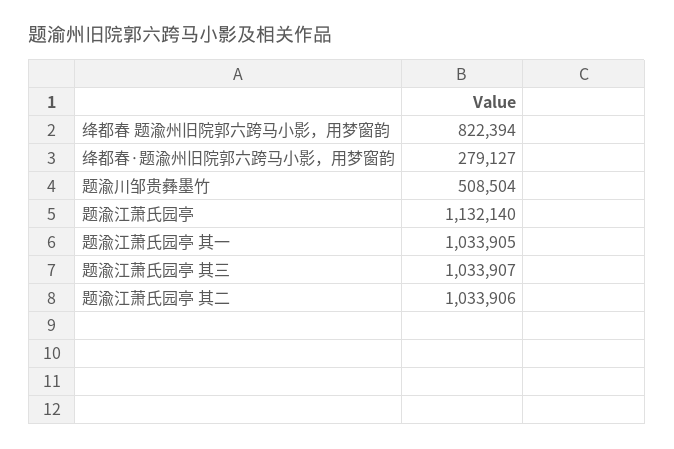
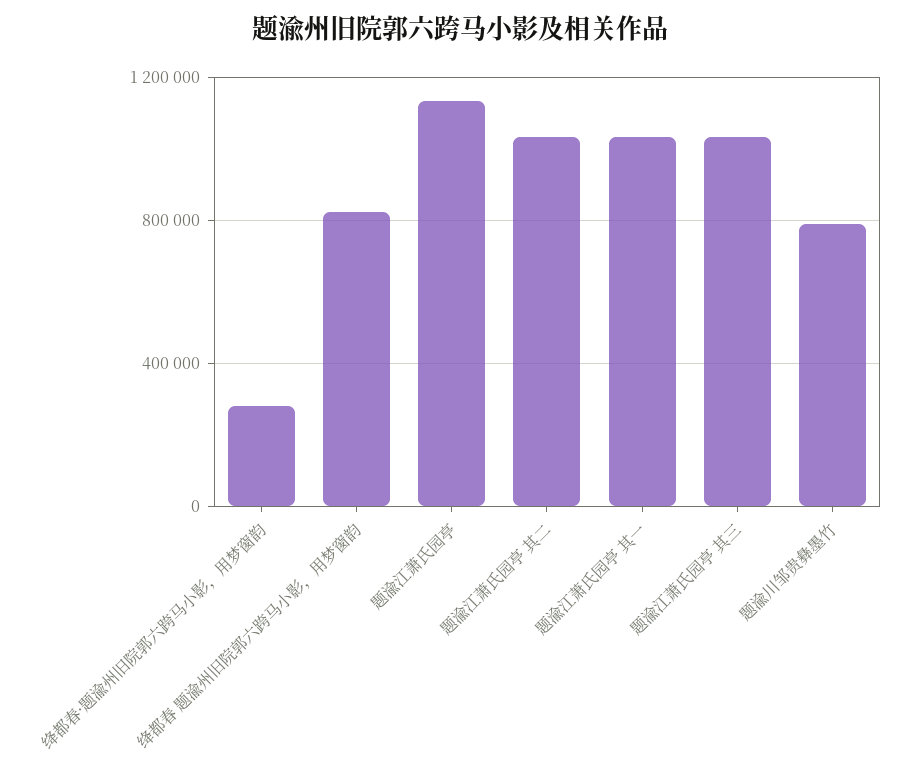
题渝川邹贵彝墨竹: 508504 -> 800000

